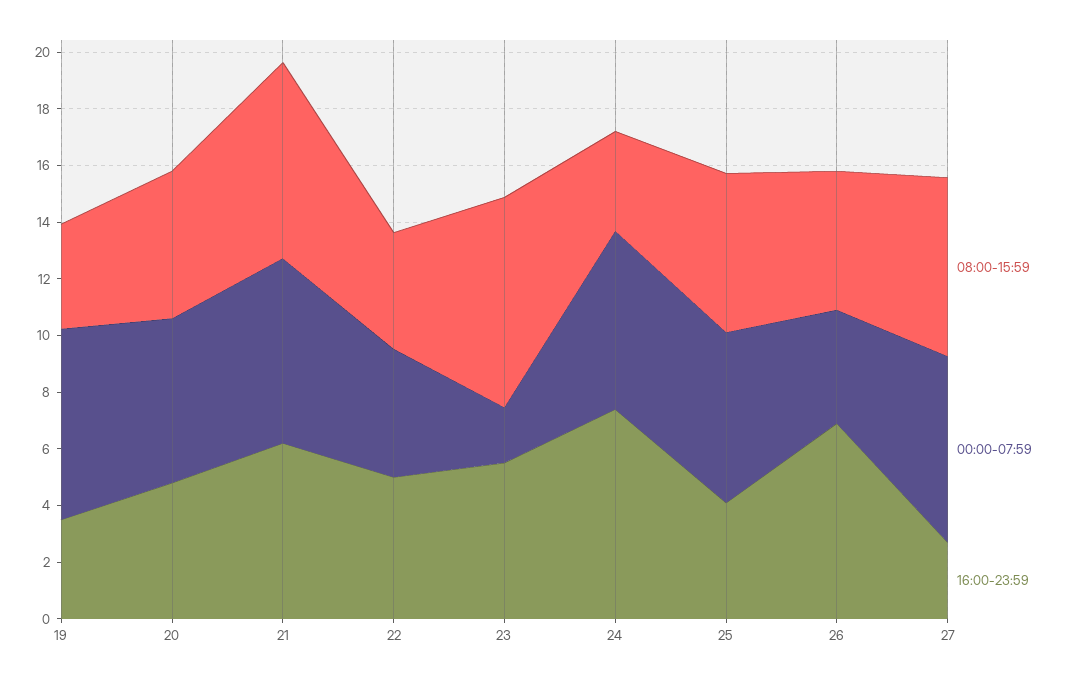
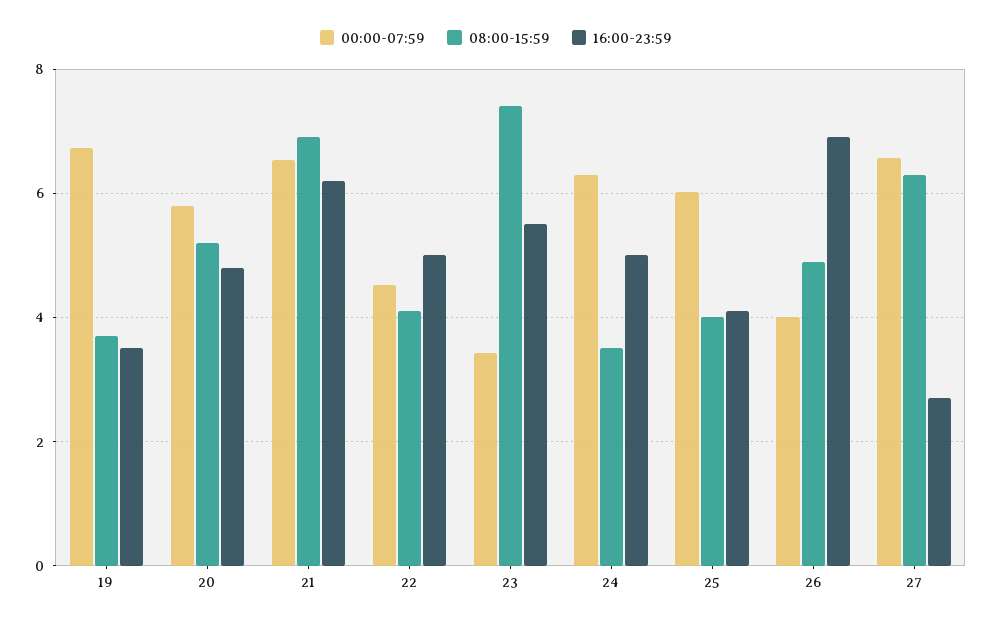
00:00-07:59, 23: 2 -> 3.4
16:00-23:59, 24: 7.5 -> 5
08:00-15:59, 25: 5.5 -> 4

